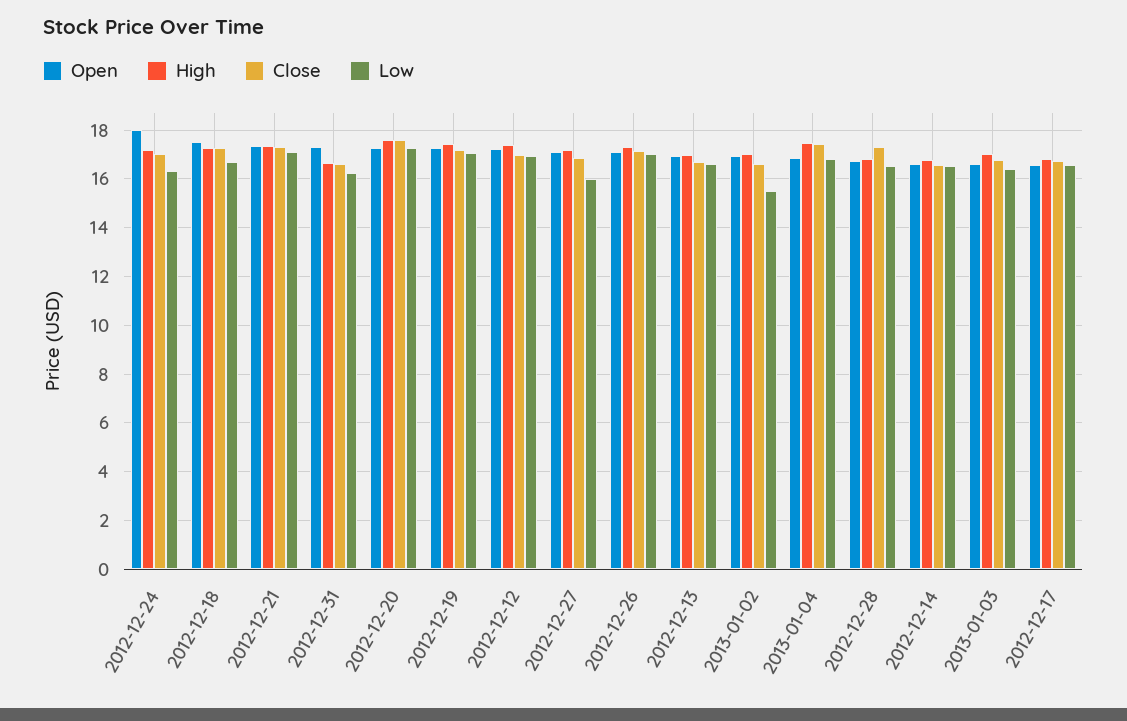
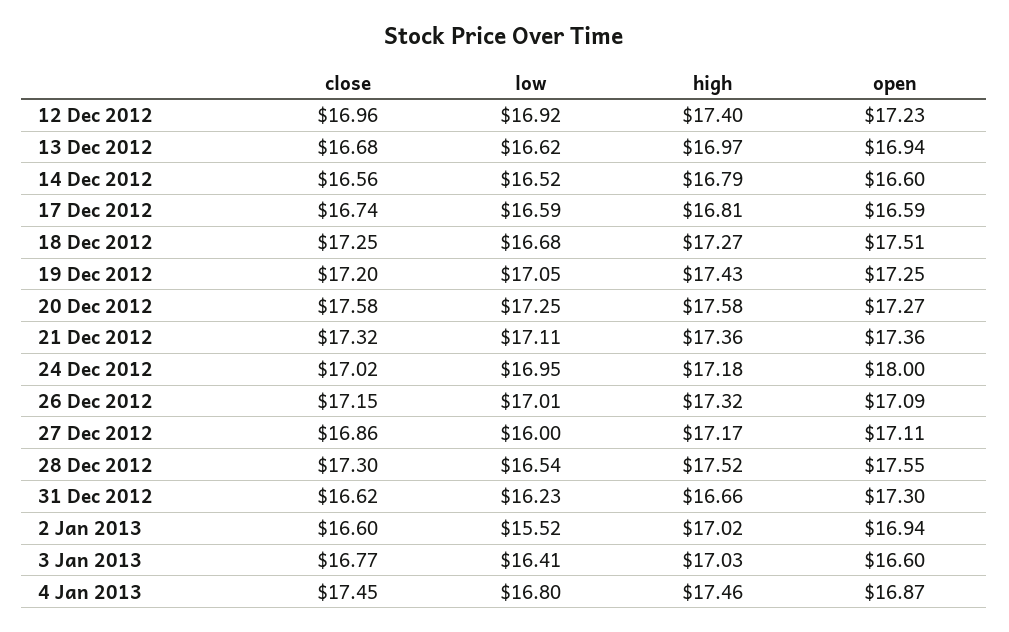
Low, 2012-12-24: 16.25 -> 16.95
Open, 2012-12-28: 16.75 -> 17.55
High, 2012-12-28: 16.75 -> 17.52

